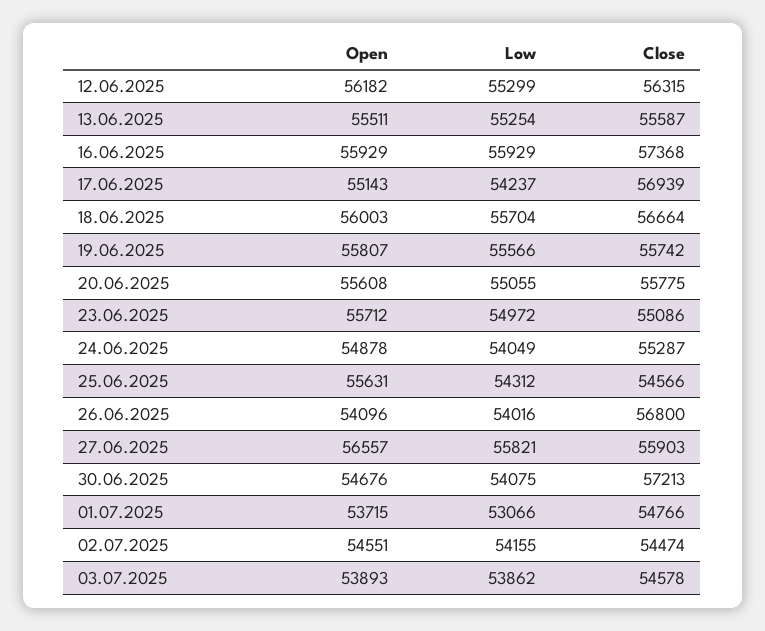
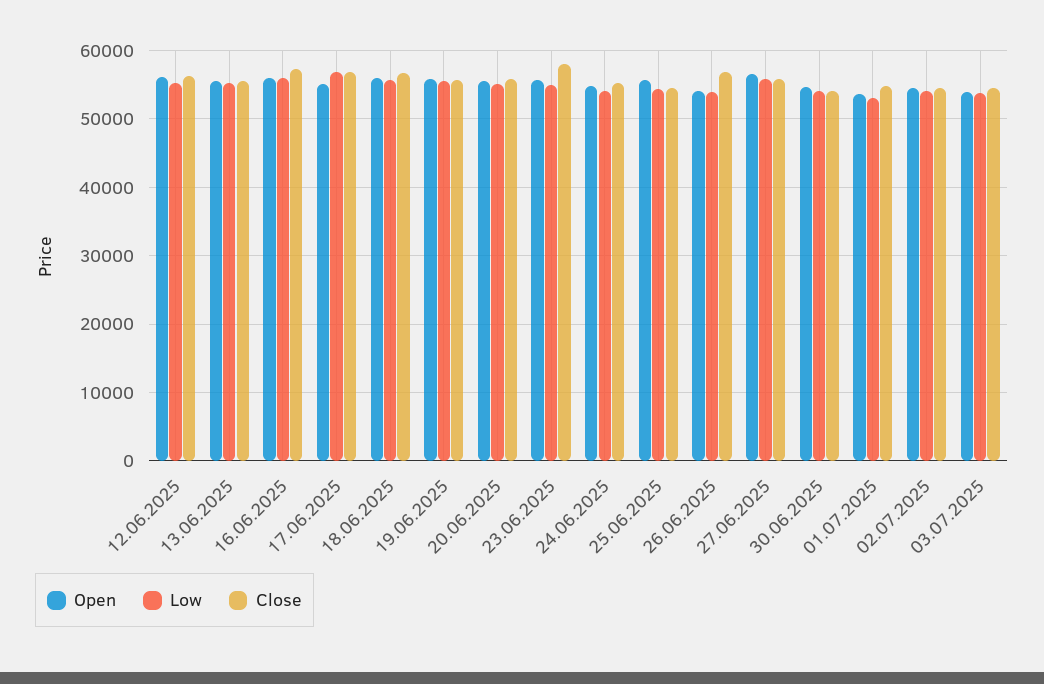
Low, 17.06.2025: 54237 -> 57000
Close, 23.06.2025: 55086 -> 58000
Close, 30.06.2025: 57213 -> 54000

